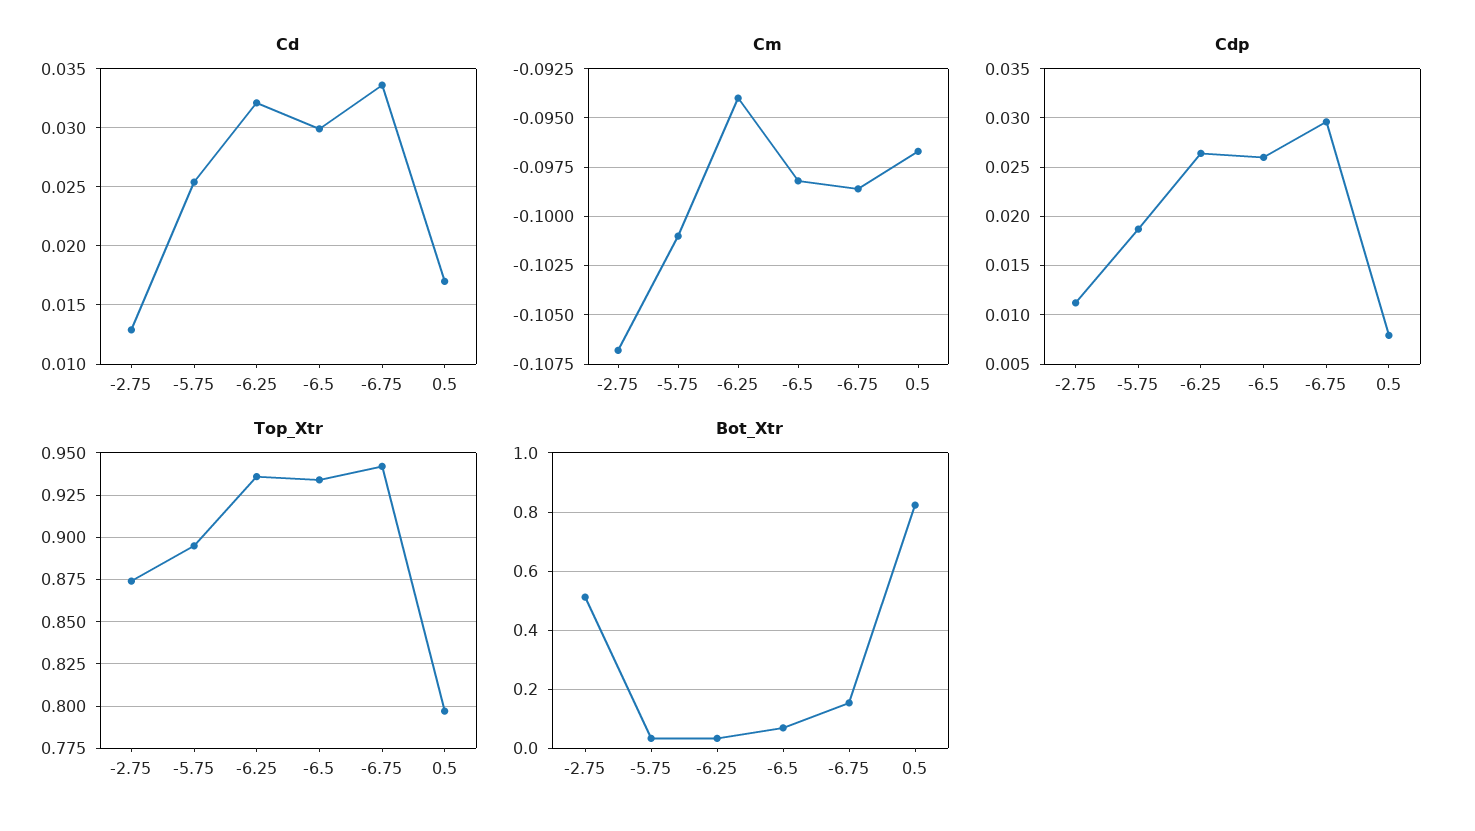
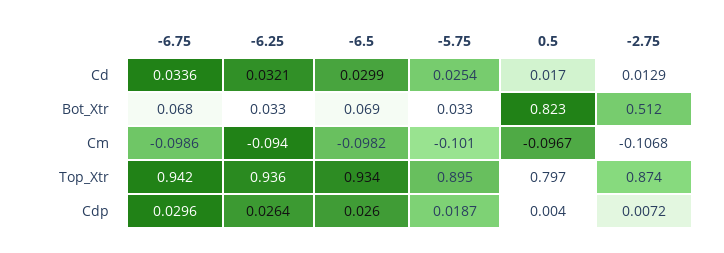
Cdp, -2.75: 0.011 -> 0.0072
Cdp, 0.5: 0.008 -> 0.004
Bot_Xtr, -6.75: 0.15 -> 0.068

